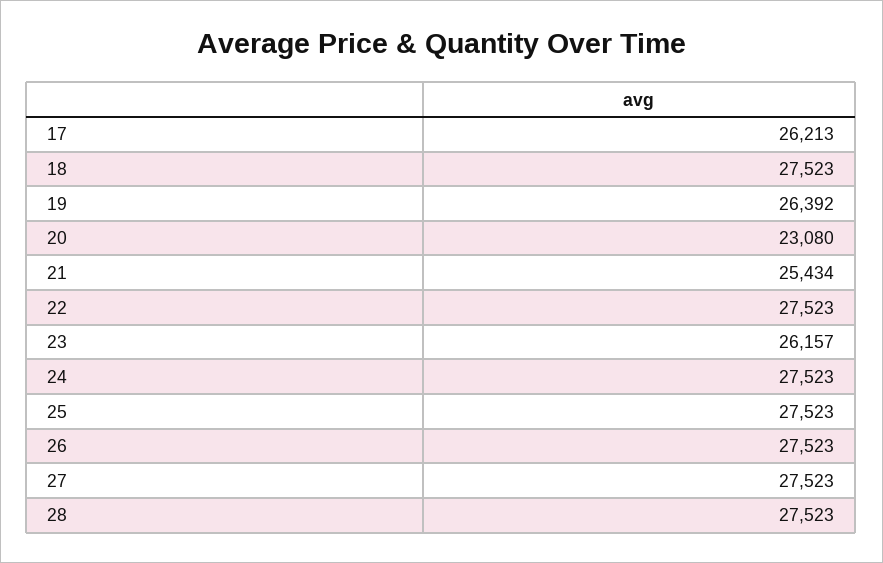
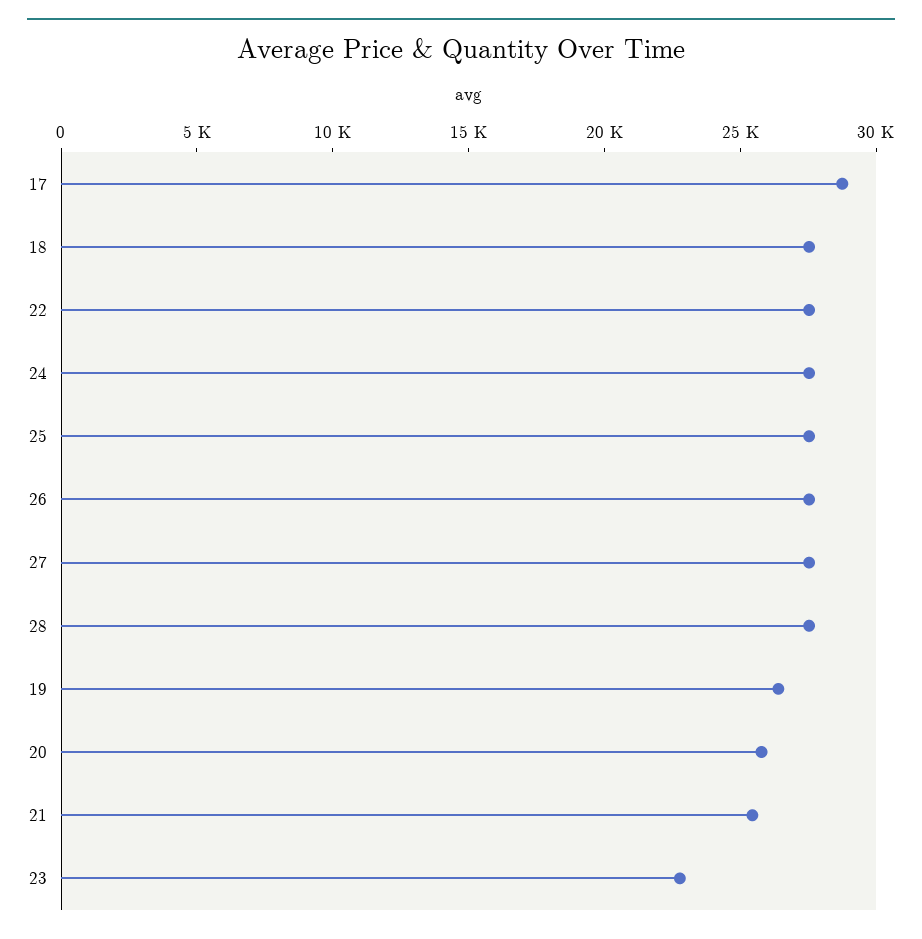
17: 26213 -> 29000
20: 23080 -> 26000
23: 26157 -> 23000

